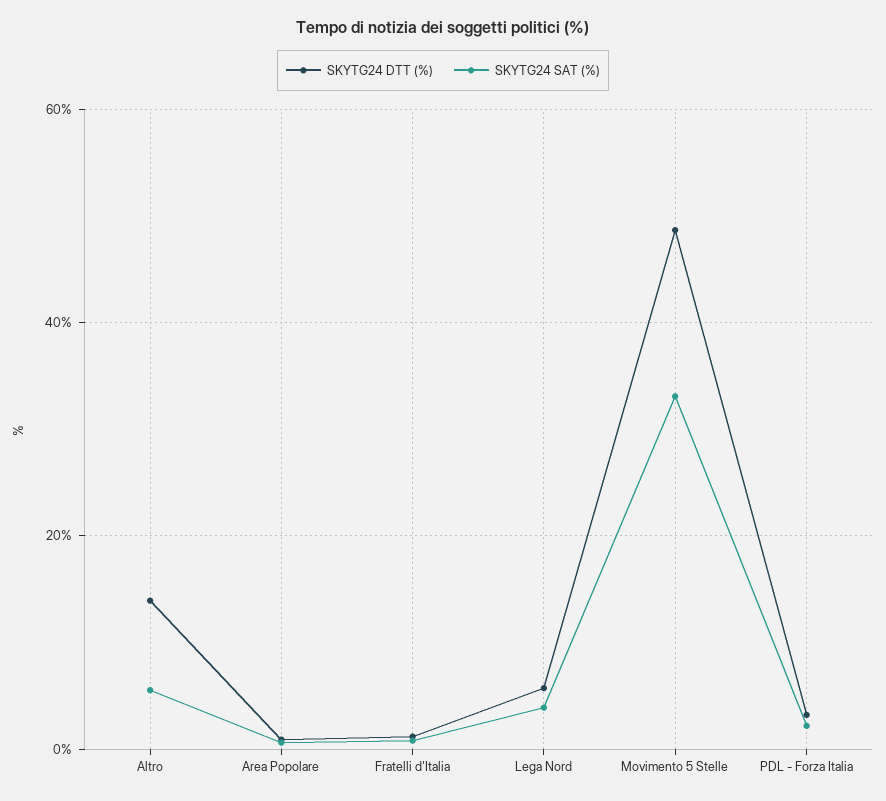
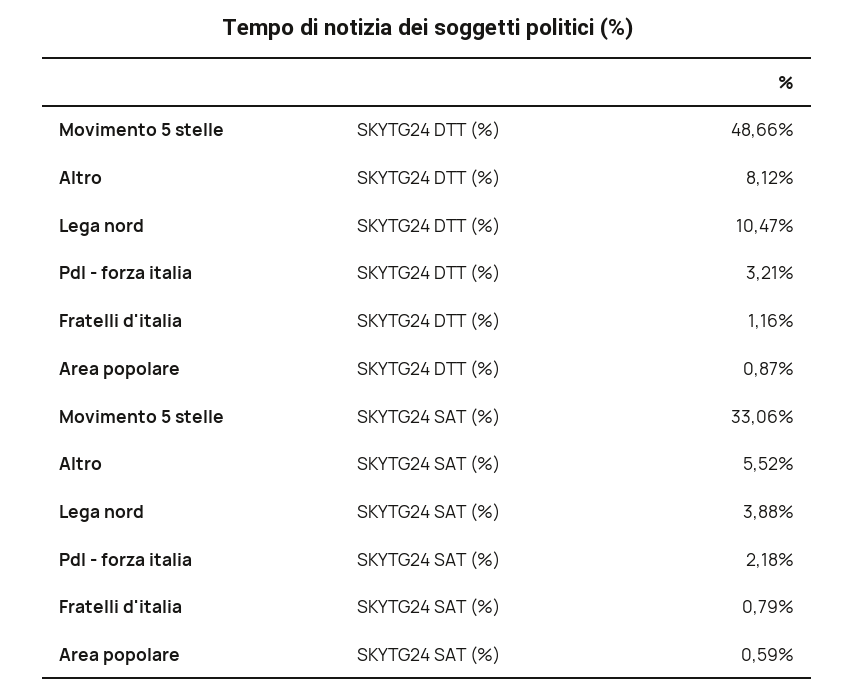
SKYTG24 DTT (%), Altro: 14 -> 8.12
SKYTG24 DTT (%), Lega Nord: 6 -> 10.47

